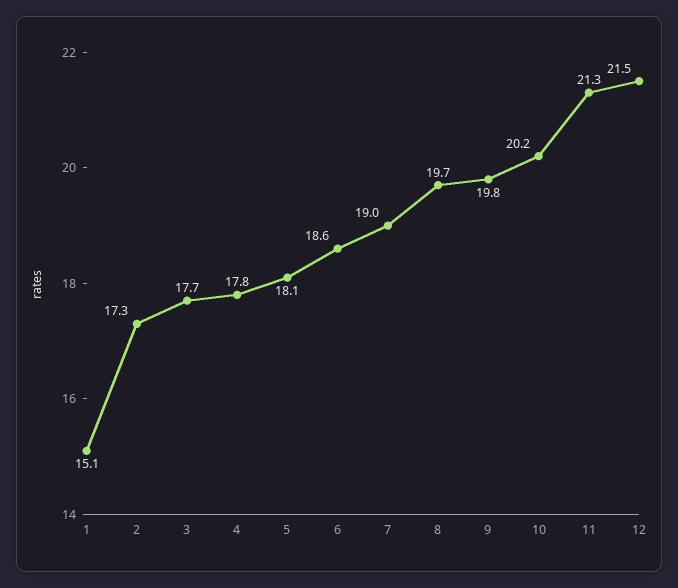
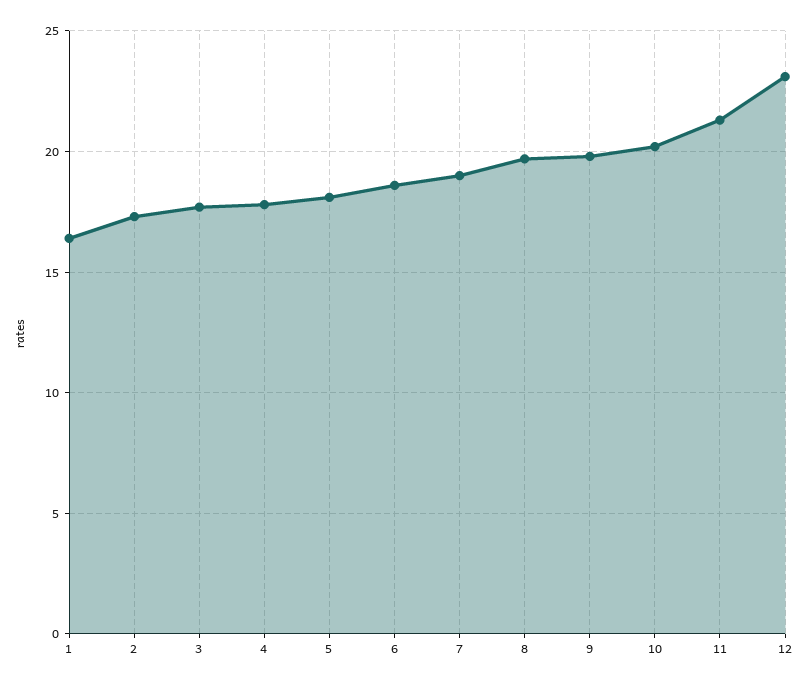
1: 15.1 -> 16.5
12: 21.5 -> 23

